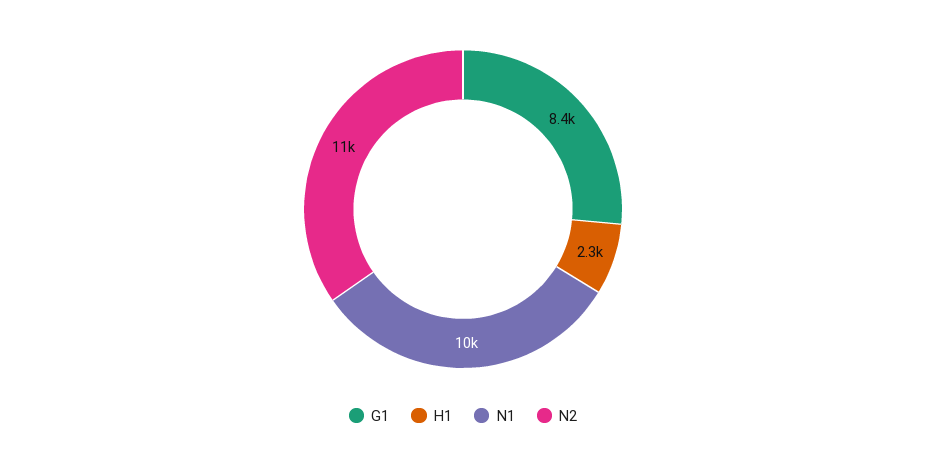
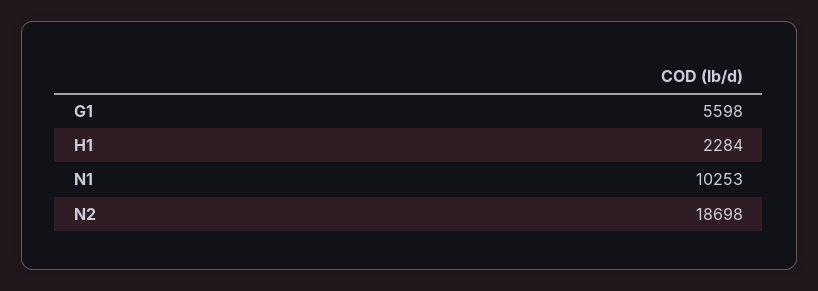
G1: 8400 -> 5598
N2: 11000 -> 18698

